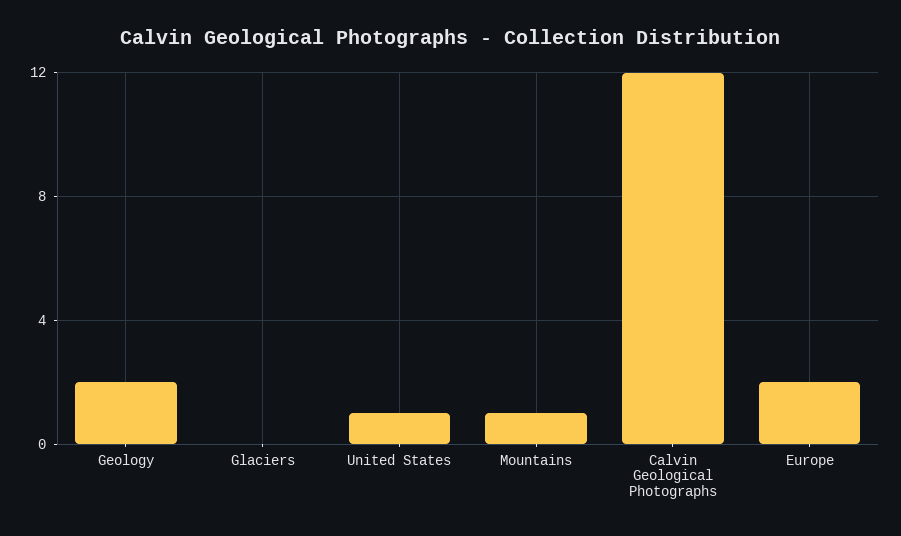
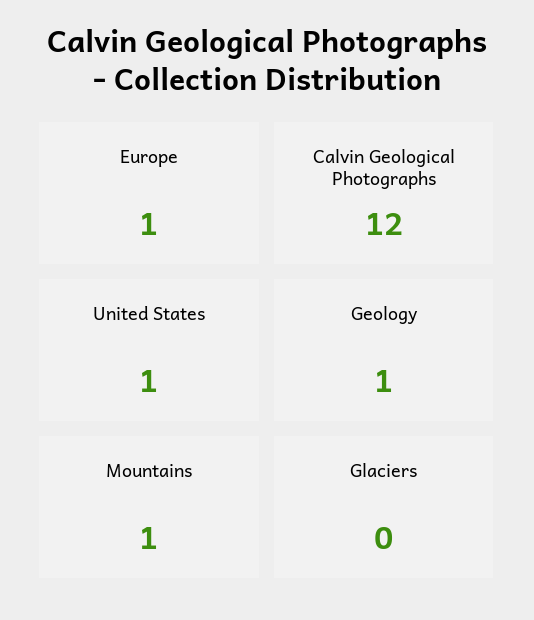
Geology: 2 -> 1
Europe: 2 -> 1

